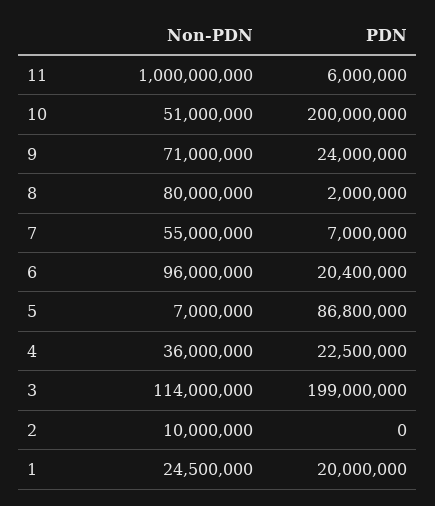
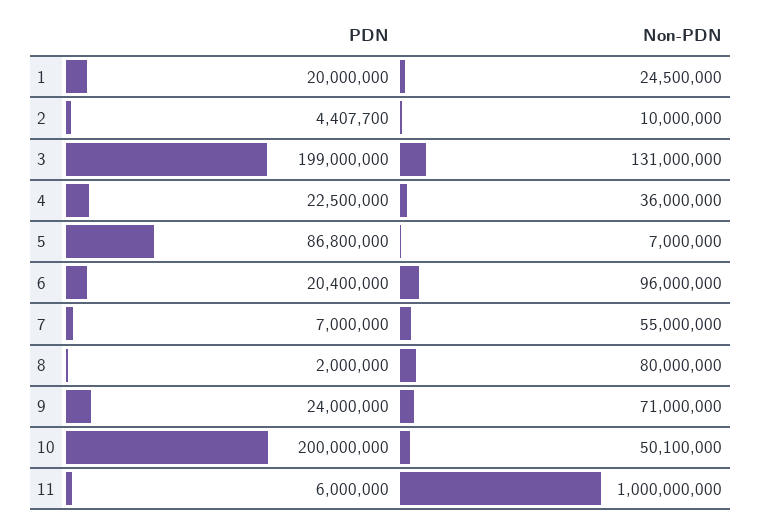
Non-PDN, 10: 51000000 -> 50100000
Non-PDN, 3: 114000000 -> 131000000
PDN, 2: 0 -> 4407700

